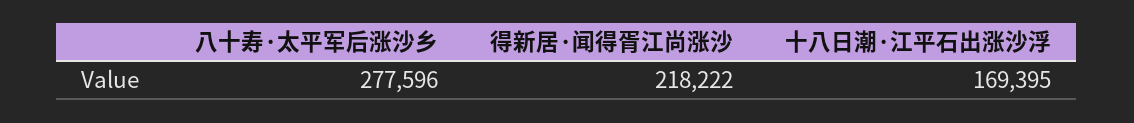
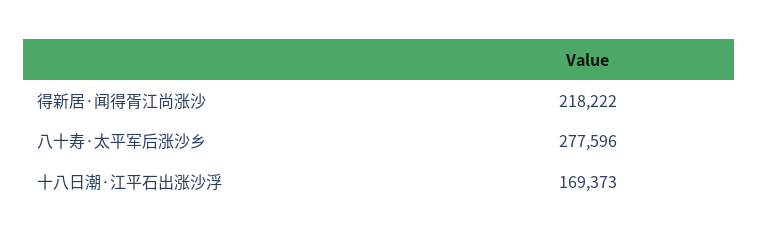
十八日潮·江平石出涨沙浮: 169395 -> 169373

